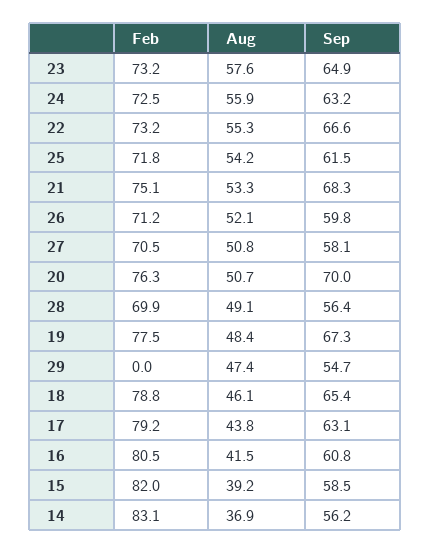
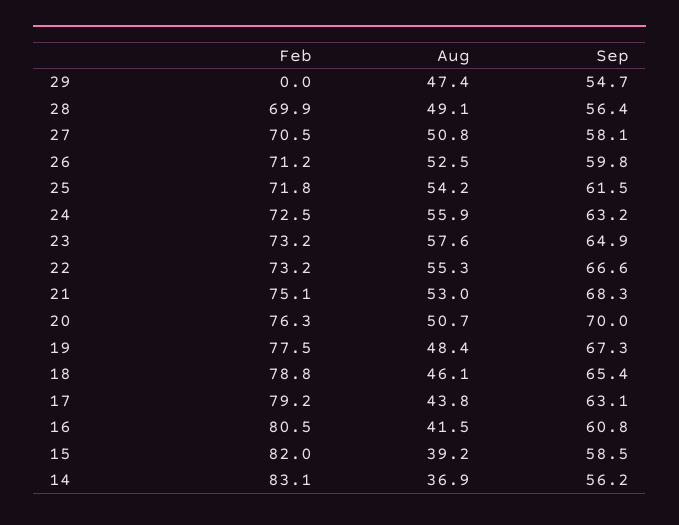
Aug, 21: 53.3 -> 53
Aug, 26: 52.1 -> 52.5

